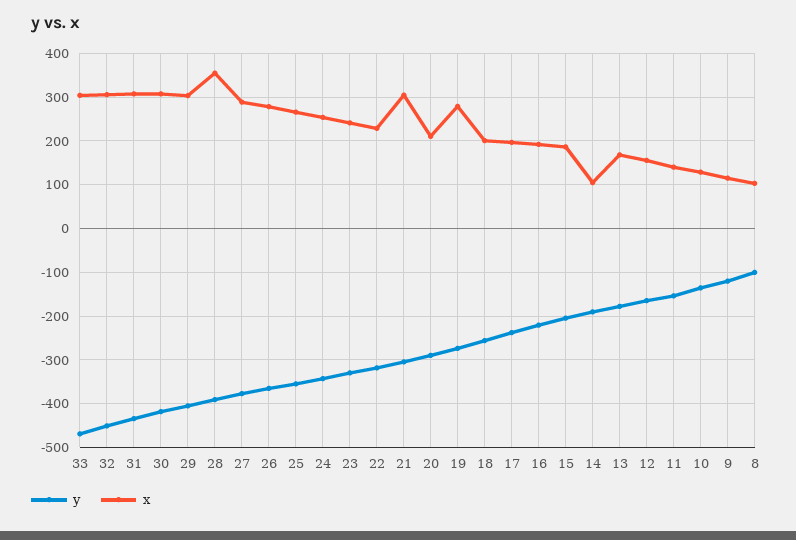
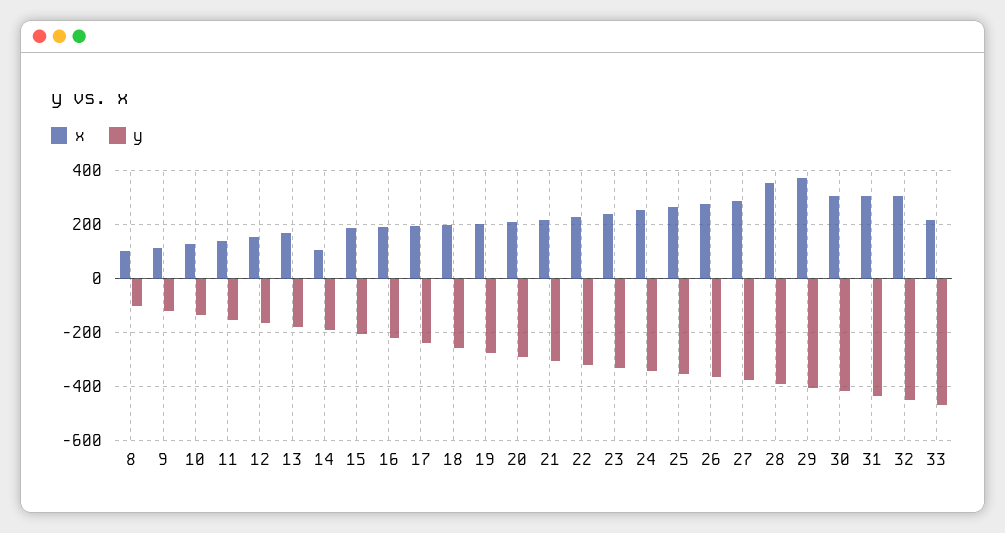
x, 33: 300 -> 225
x, 29: 300 -> 375
x, 21: 300 -> 225
x, 19: 280 -> 200

